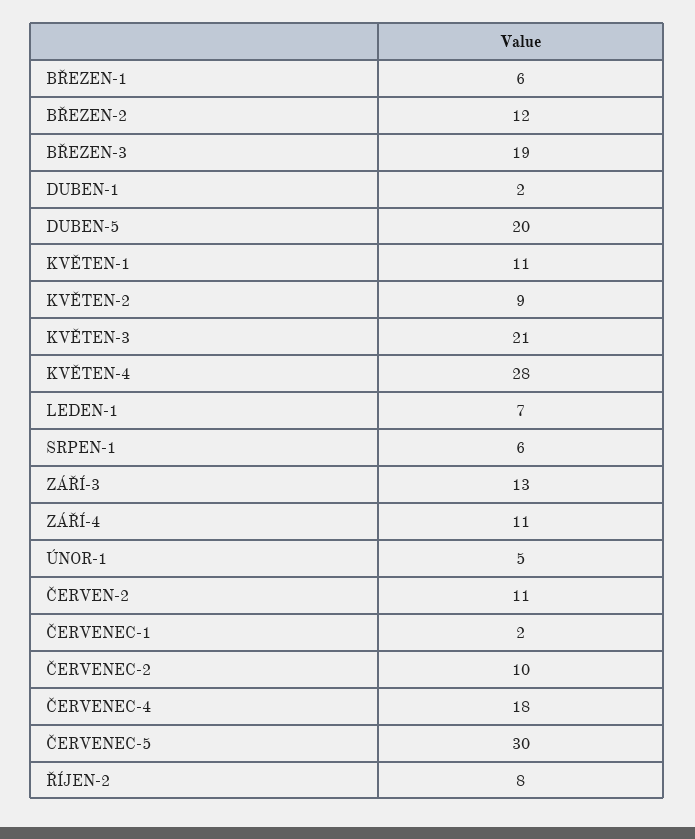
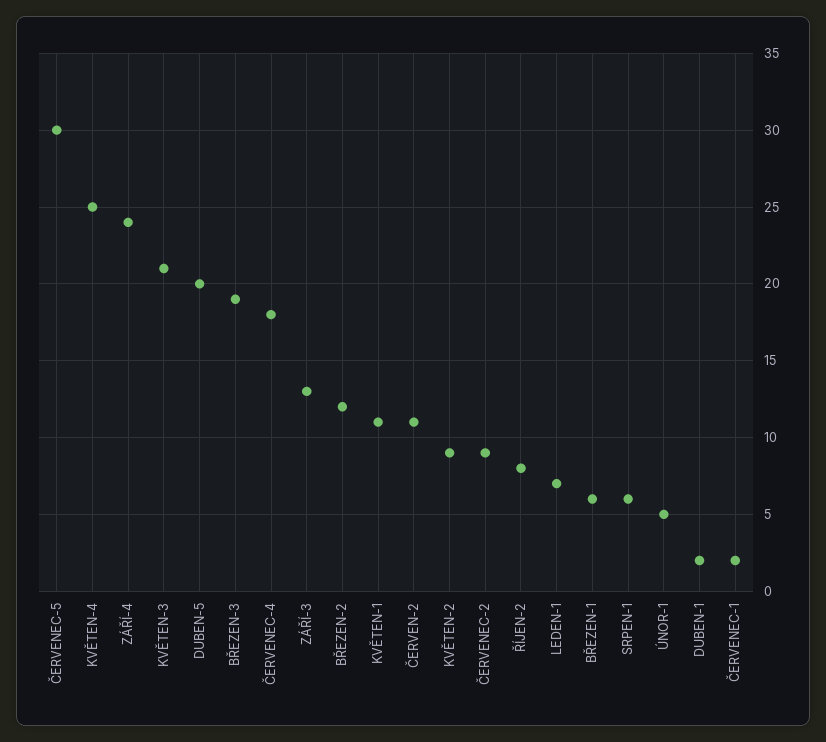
KVĚTEN-4: 28 -> 25
ZÁŘÍ-4: 11 -> 24
ČERVENEC-2: 10 -> 9

